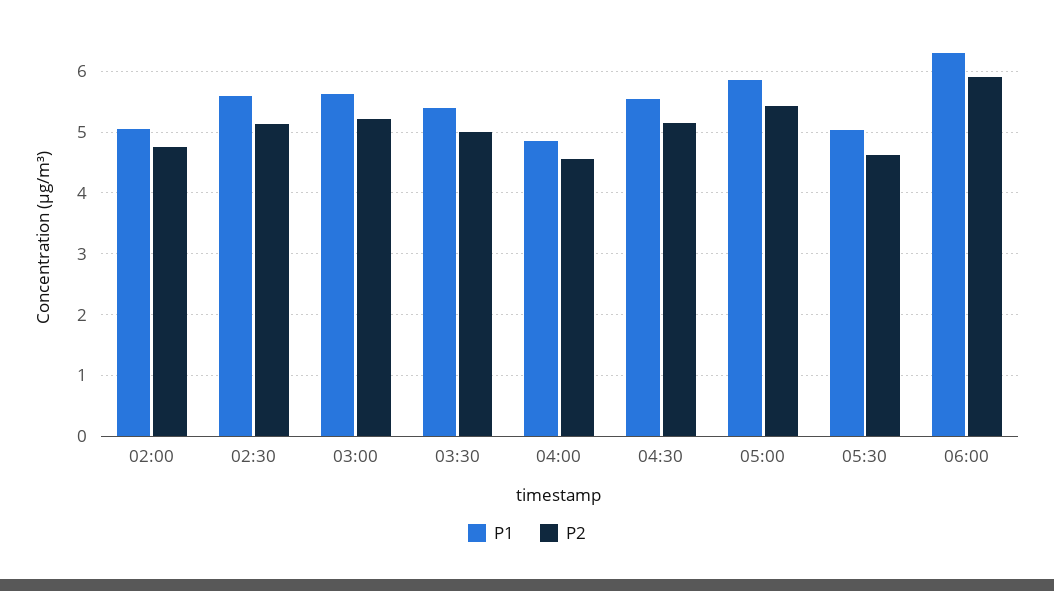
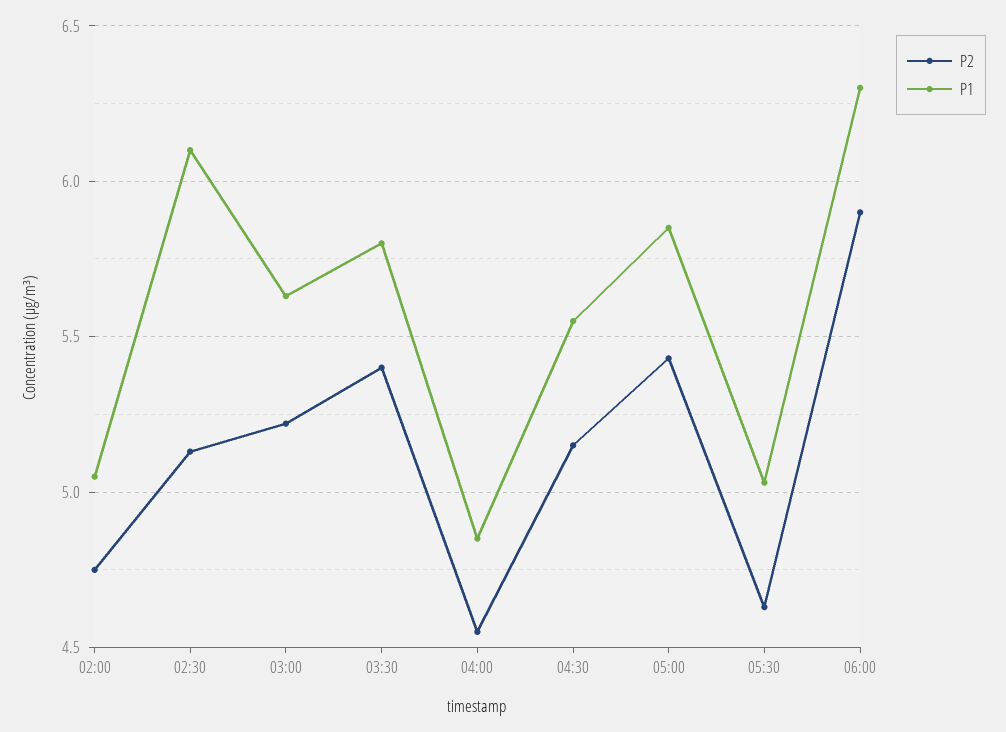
P1, 02:30: 5.6 -> 6.1
P1, 03:30: 5.4 -> 5.8
P2, 03:30: 5 -> 5.4

